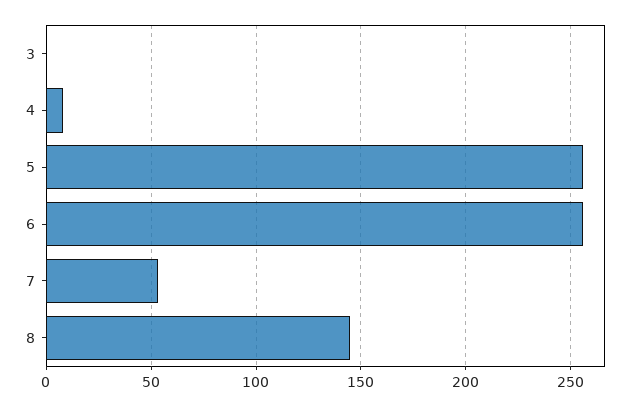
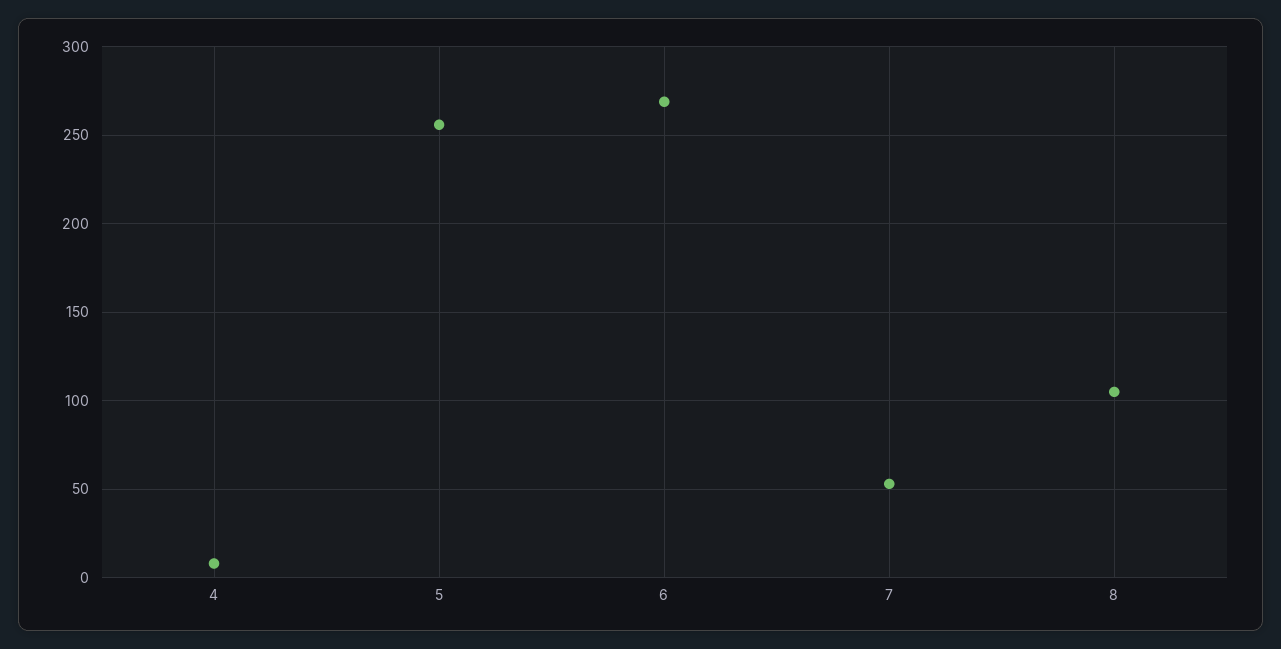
3: 0 -> none
6: 255 -> 270
8: 145 -> 105

